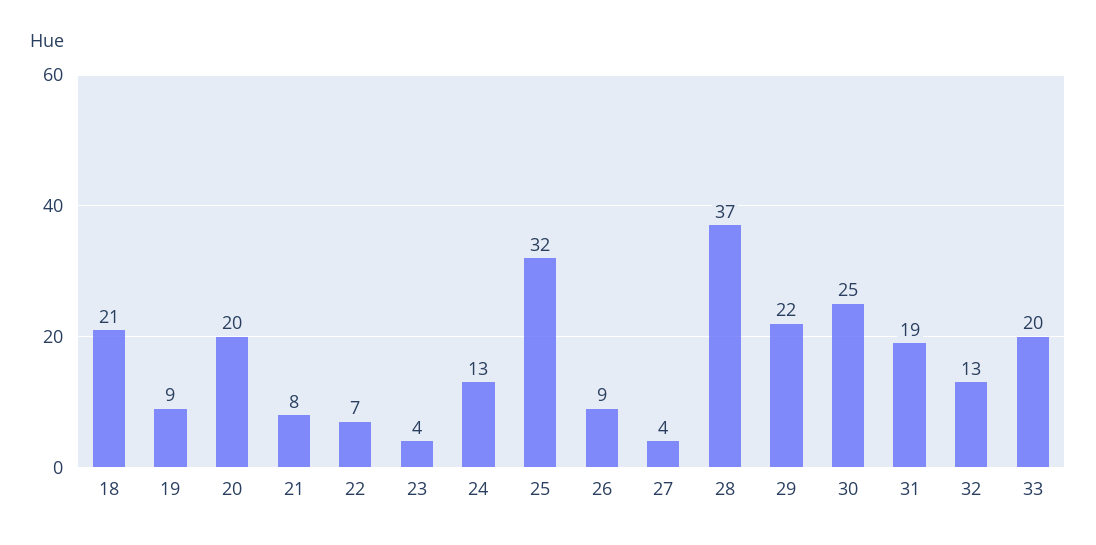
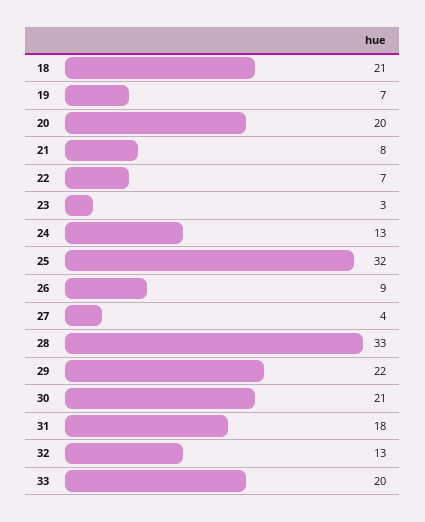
19: 9 -> 7
23: 4 -> 3
28: 37 -> 33
30: 25 -> 21
31: 19 -> 18

